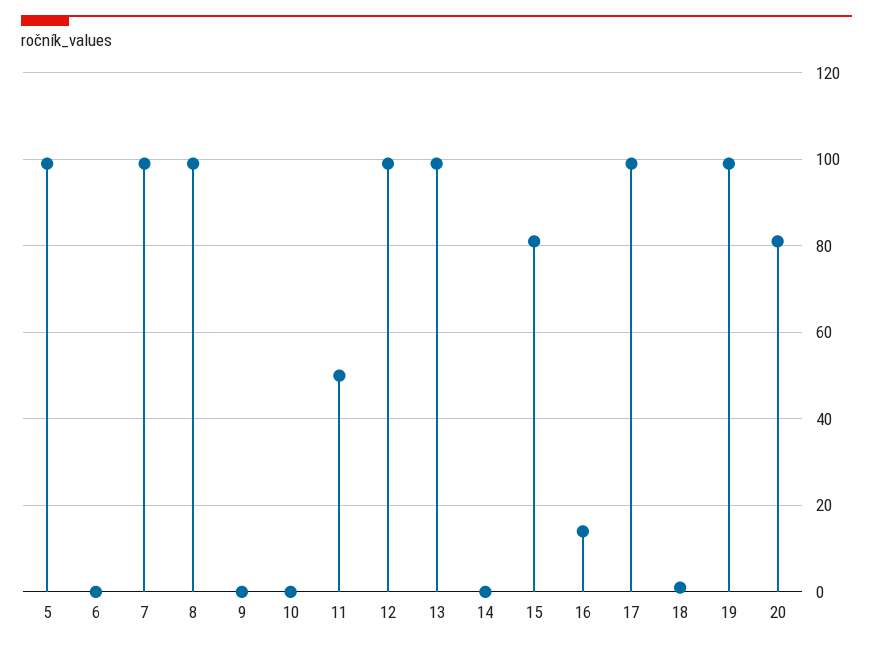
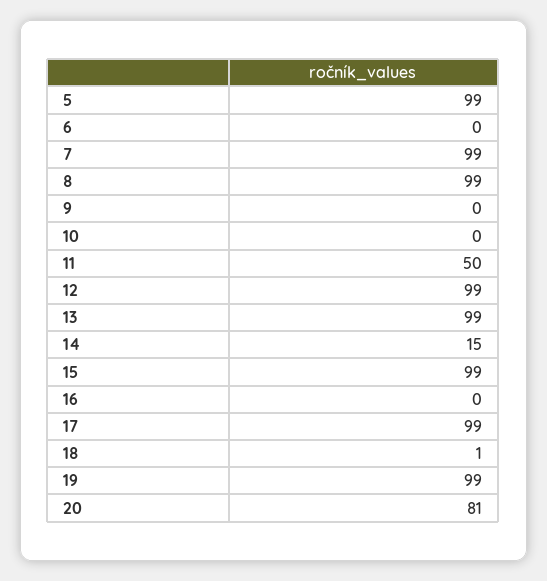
14: 0 -> 15
15: 80 -> 99
16: 15 -> 0

